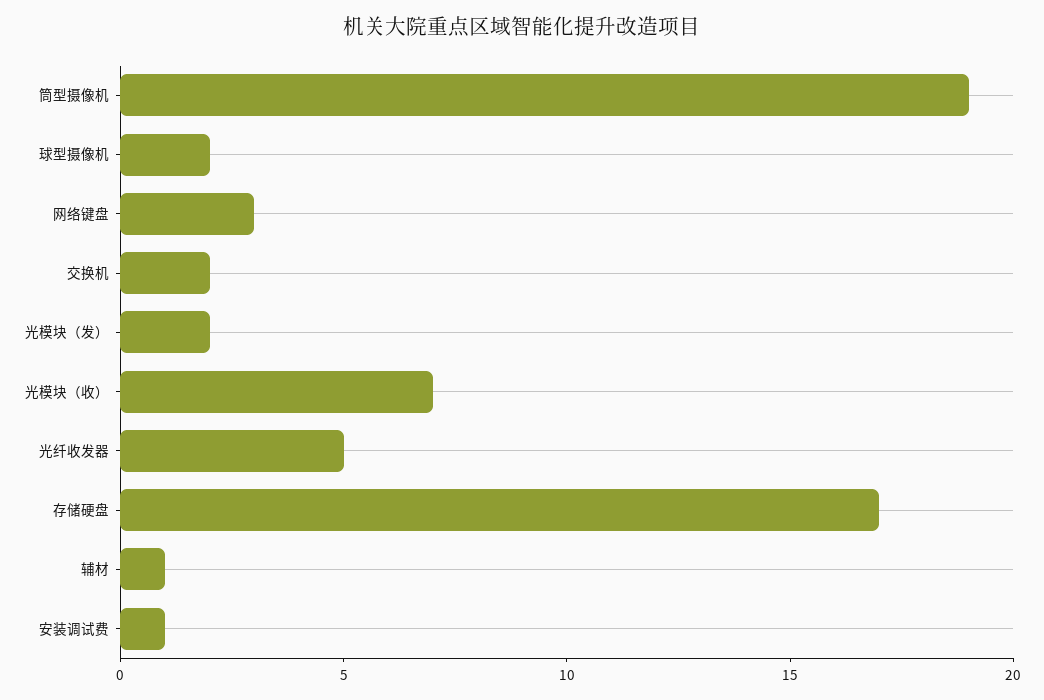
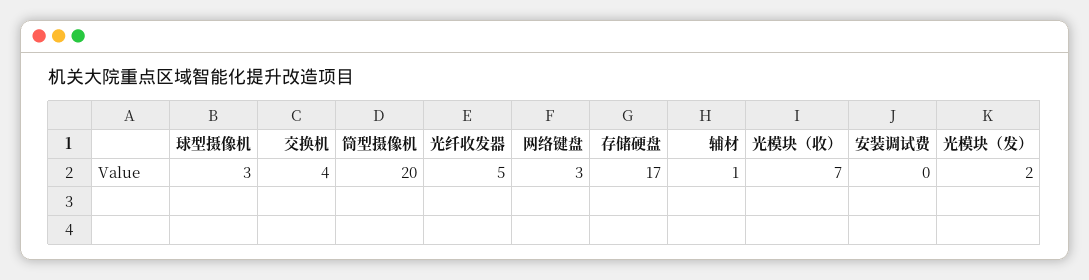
筒型摄像机: 19 -> 20
球型摄像机: 2 -> 3
交换机: 2 -> 4
安装调试费: 1 -> 0

